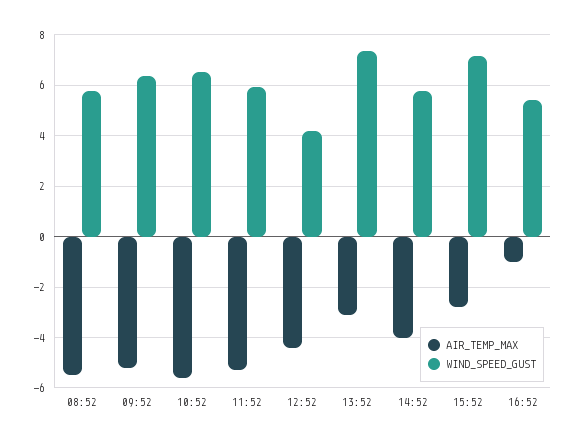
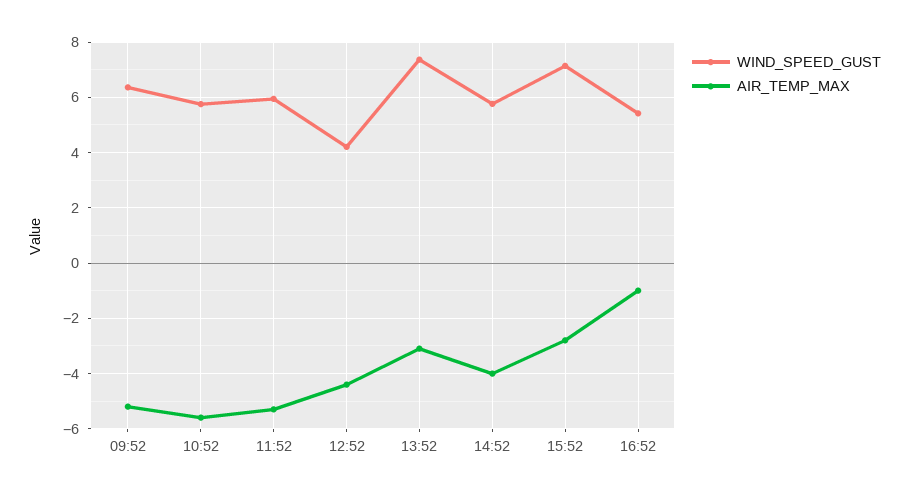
AIR_TEMP_MAX, 08:52: -5.5 -> none
WIND_SPEED_GUST, 08:52: 5.75 -> none
WIND_SPEED_GUST, 10:52: 6.5 -> 5.75

